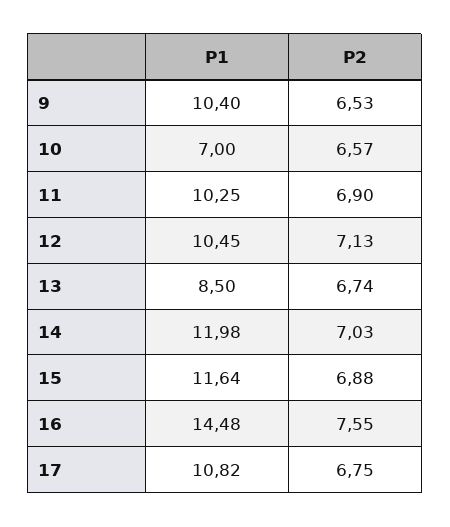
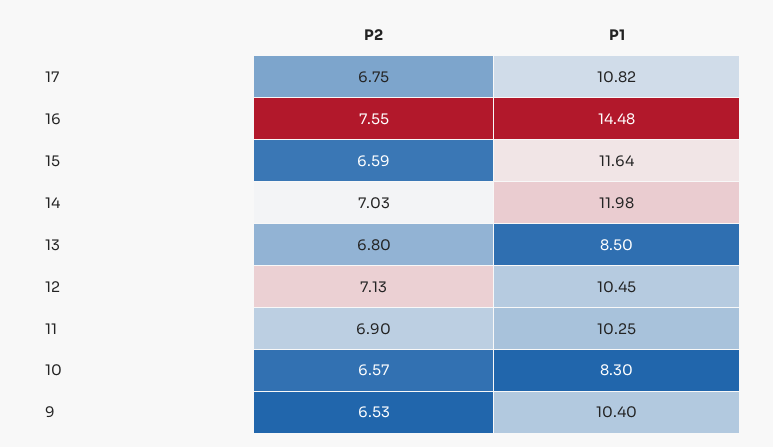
P1, 10: 7 -> 8.3
P2, 13: 6.74 -> 6.8
P2, 15: 6.88 -> 6.59

